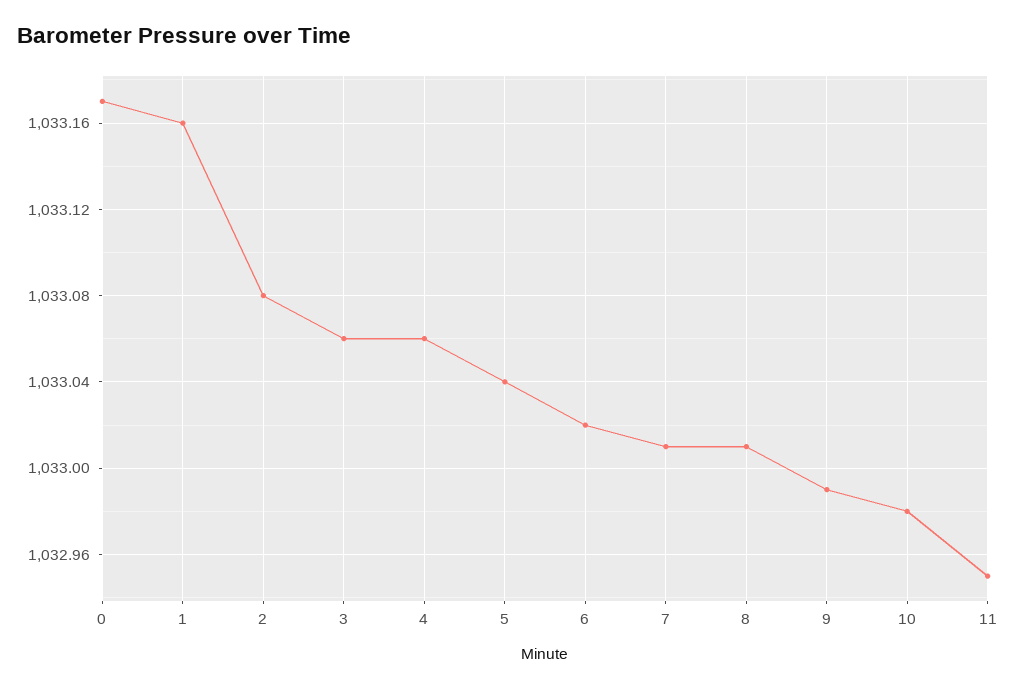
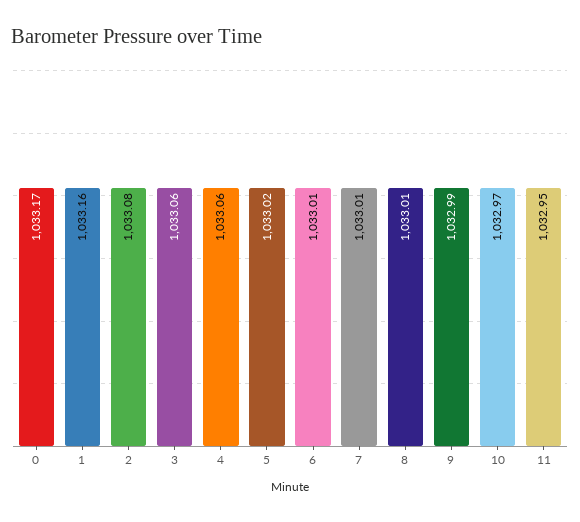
5: 1033.04 -> 1033.02
6: 1033.02 -> 1033.01
10: 1032.98 -> 1032.97

